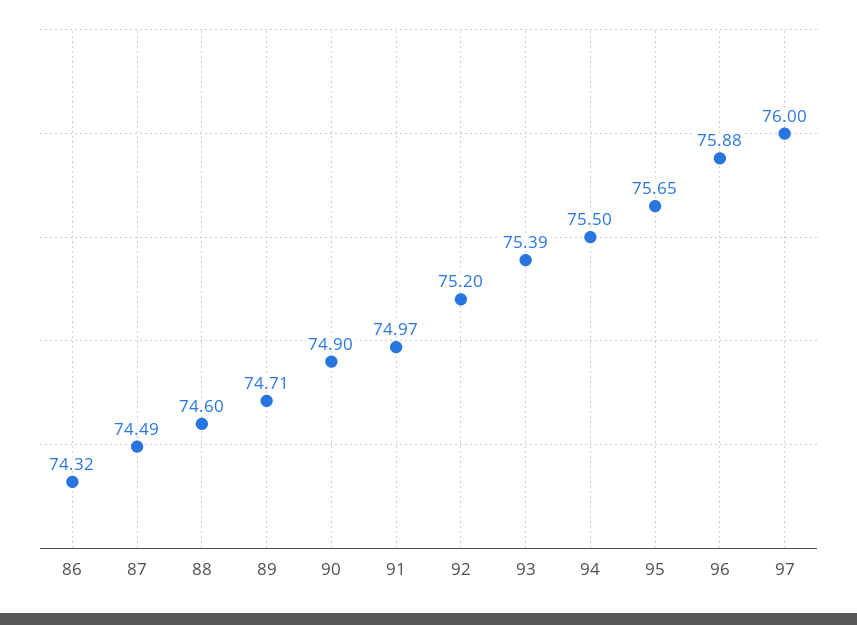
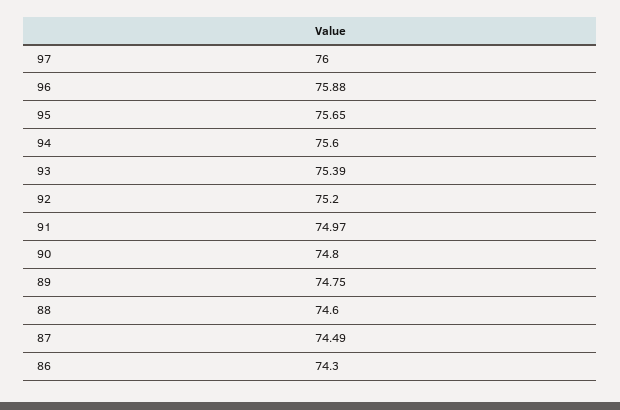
86: 74.32 -> 74.3
89: 74.71 -> 74.75
90: 74.9 -> 74.8
94: 75.5 -> 75.6

